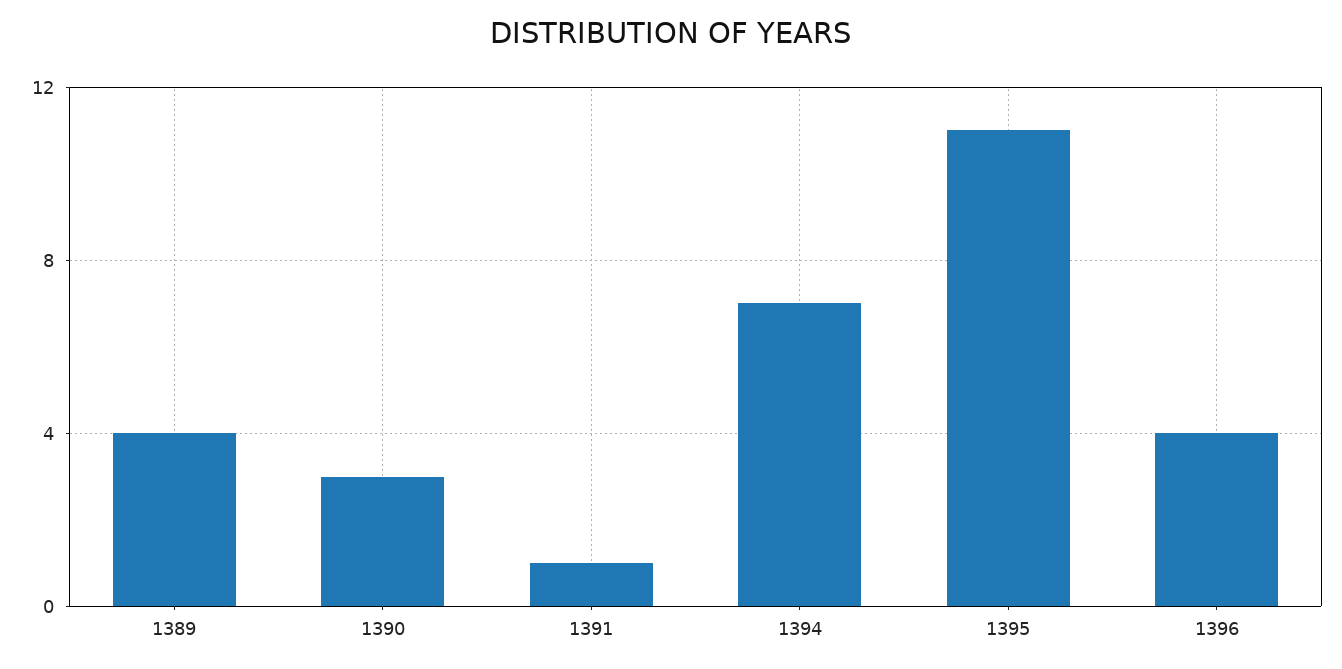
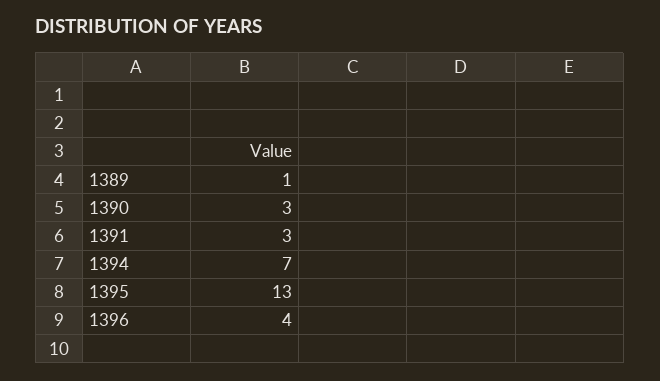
1389: 4 -> 1
1391: 1 -> 3
1395: 11 -> 13

